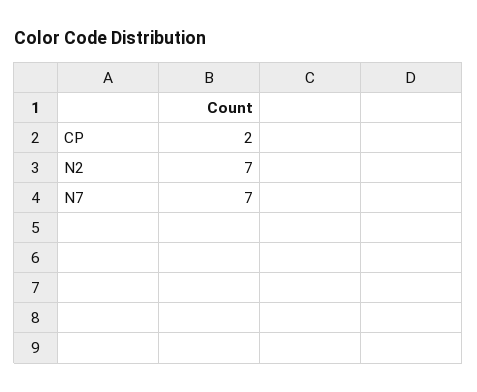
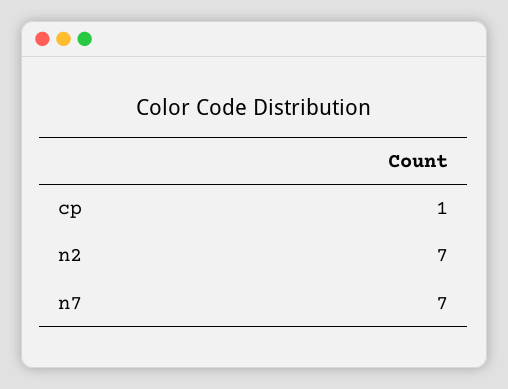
CP: 2 -> 1

